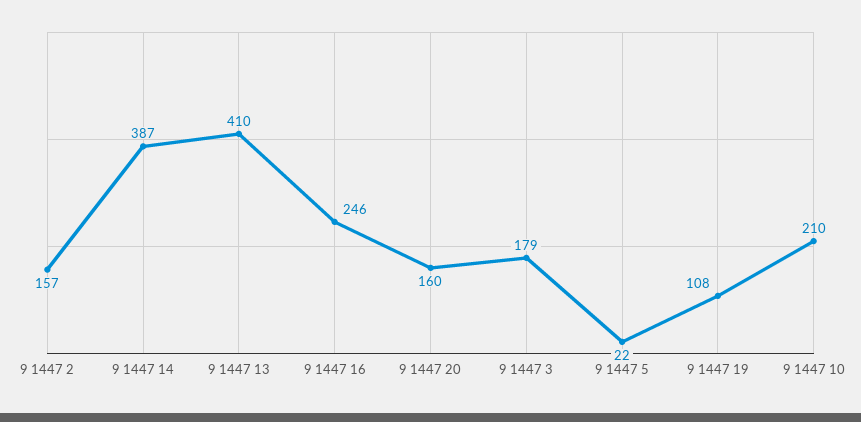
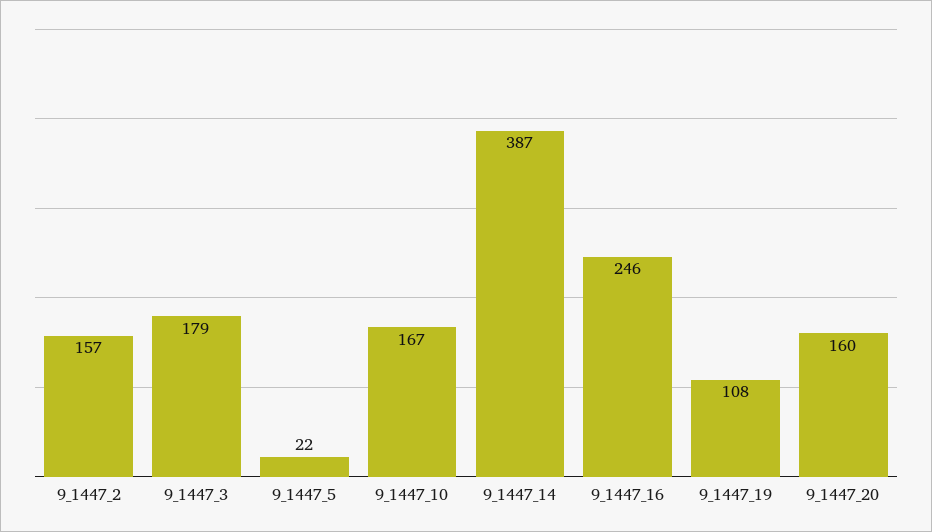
9 1447 13: 410 -> none
9 1447 10: 210 -> 167

